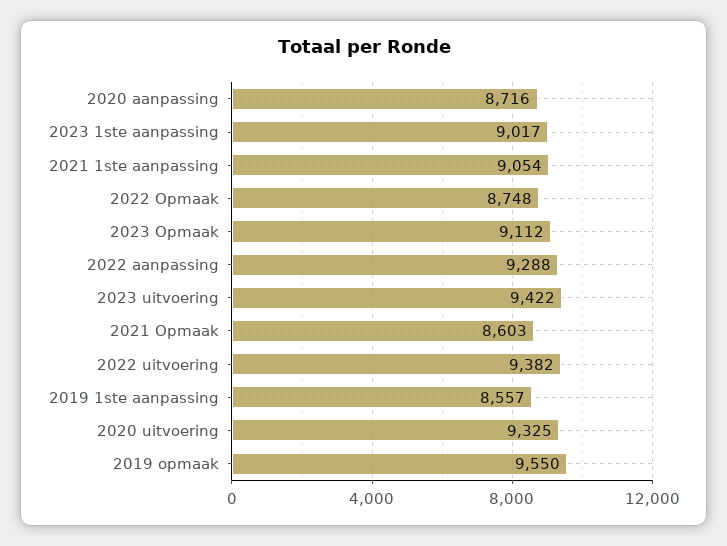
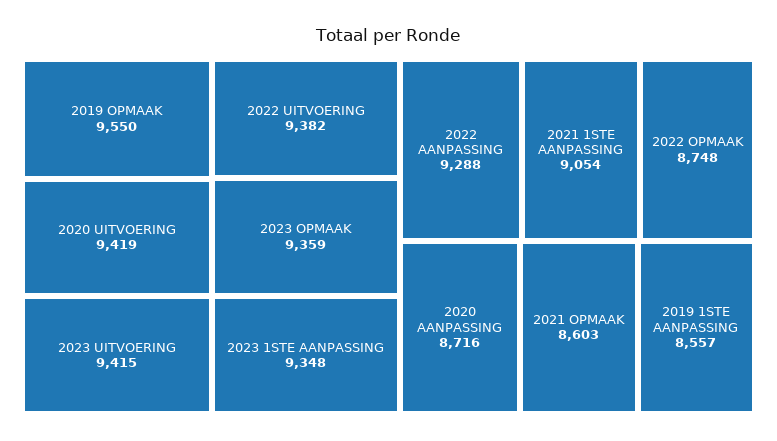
2023 1ste aanpassing: 9017 -> 9348
2023 Opmaak: 9112 -> 9359
2023 uitvoering: 9422 -> 9415
2020 uitvoering: 9325 -> 9419

